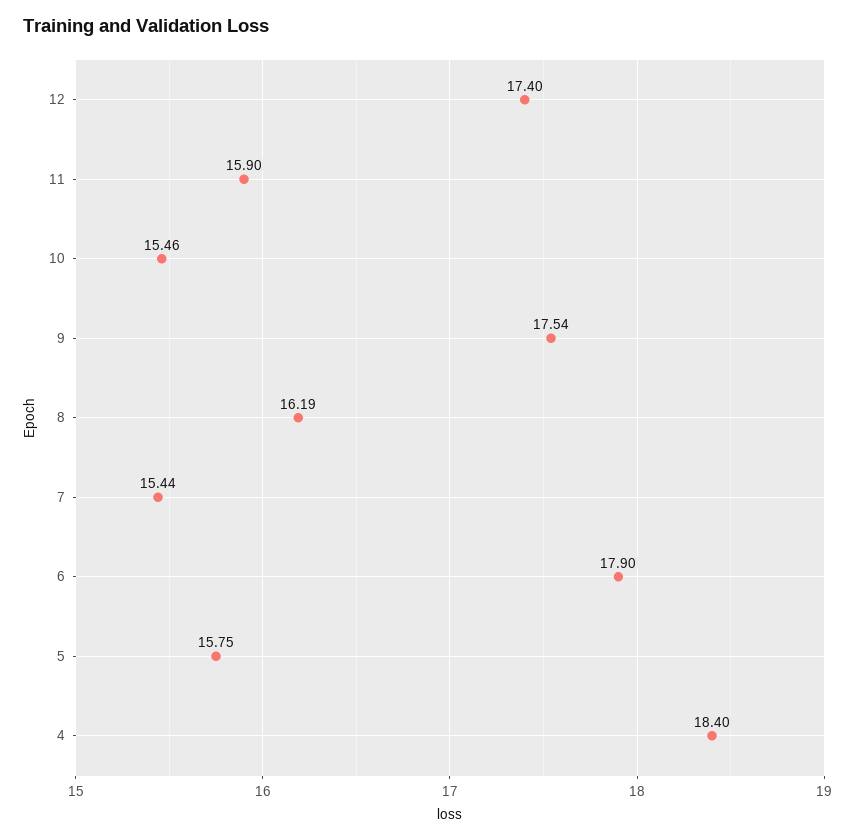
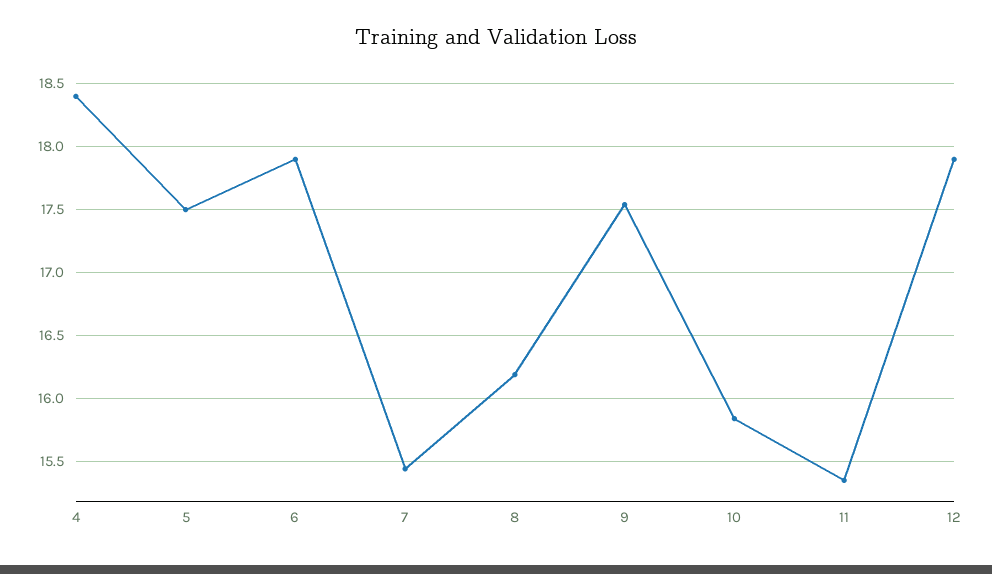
12: 17.4 -> 17.9
11: 15.9 -> 15.35
10: 15.46 -> 15.85
5: 15.75 -> 17.5

